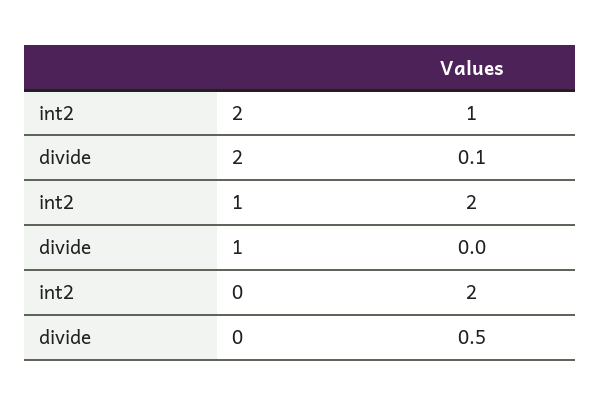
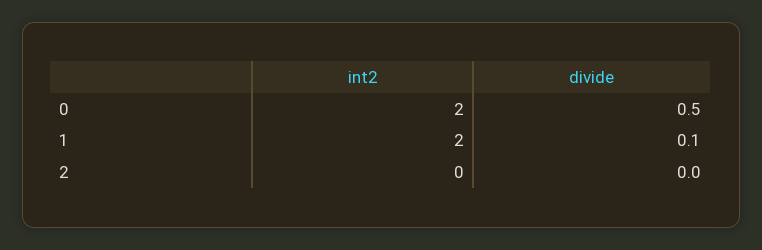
int2, 2: 1 -> 0
divide, 2: 0.1 -> 0
divide, 1: 0 -> 0.1

